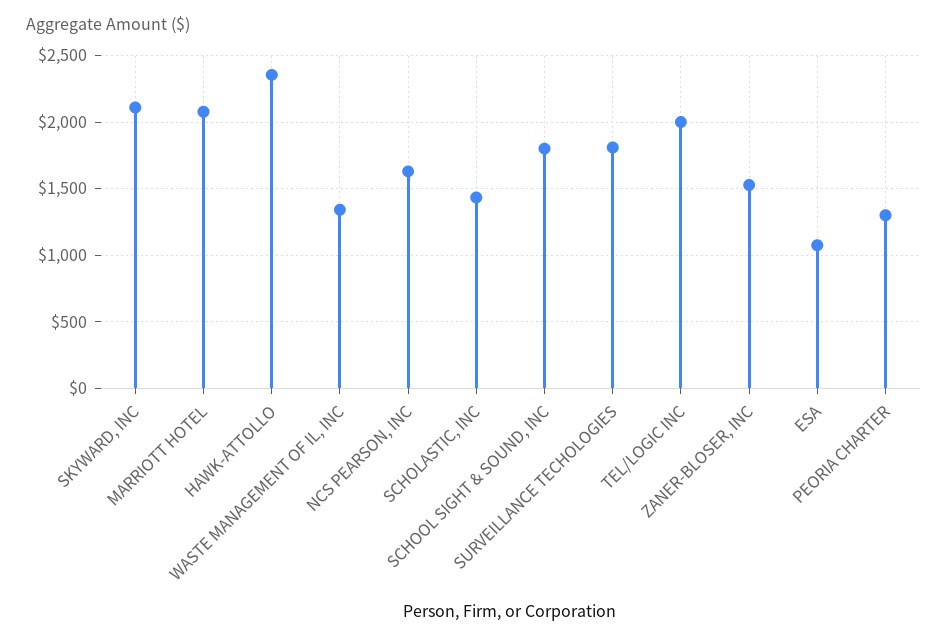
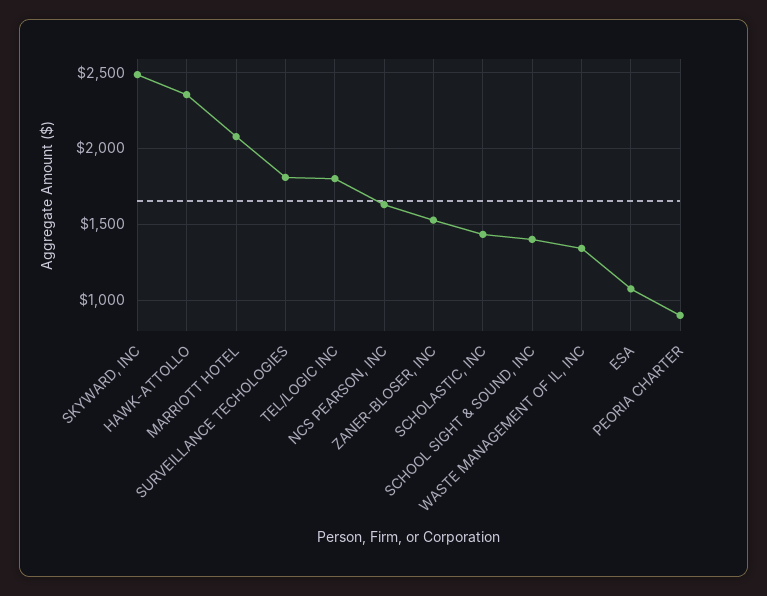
SKYWARD, INC: 2100 -> 2500
SCHOOL SIGHT & SOUND, INC: 1800 -> 1400
TEL/LOGIC INC: 2000 -> 1800
PEORIA CHARTER: 1300 -> 900

